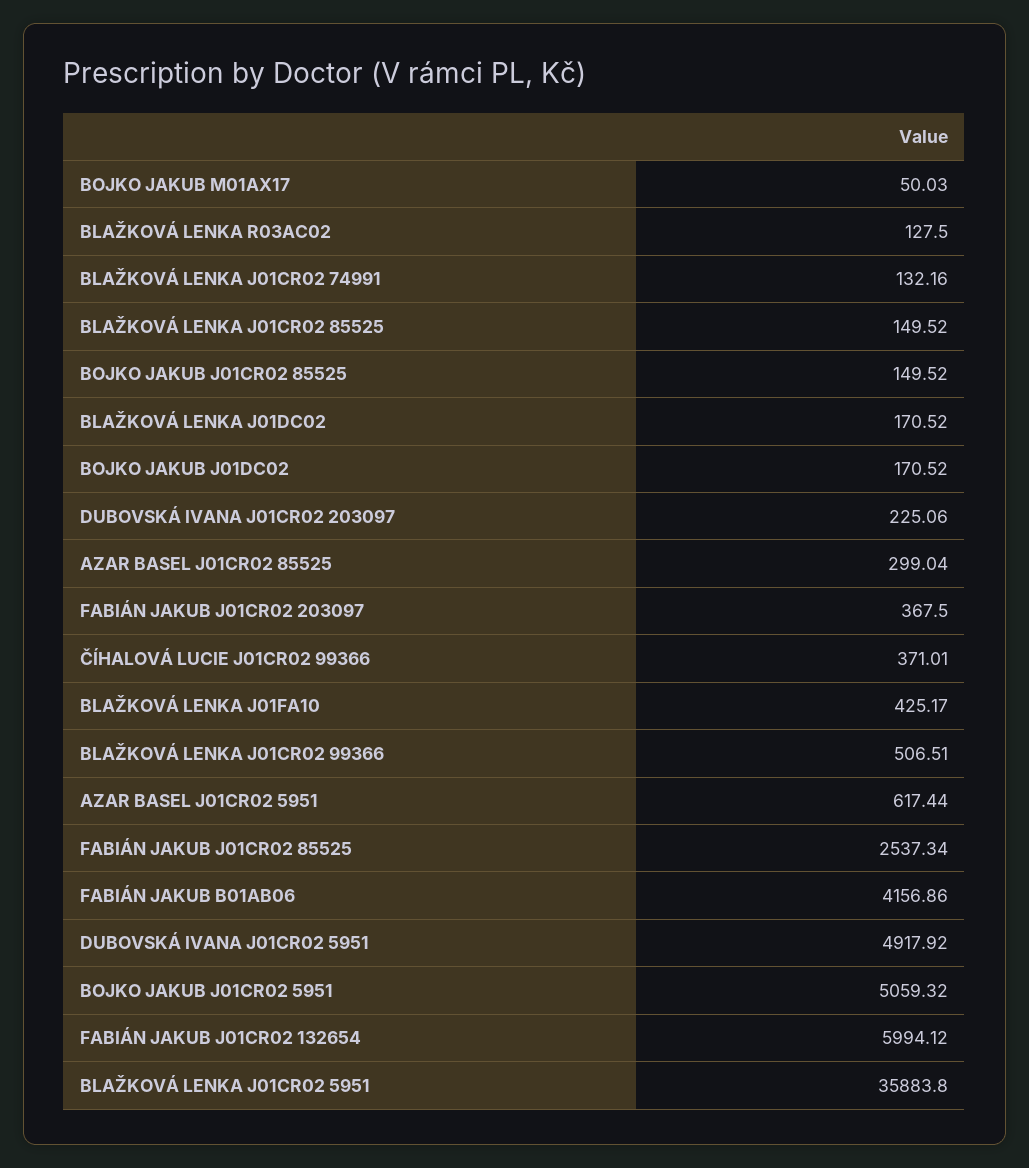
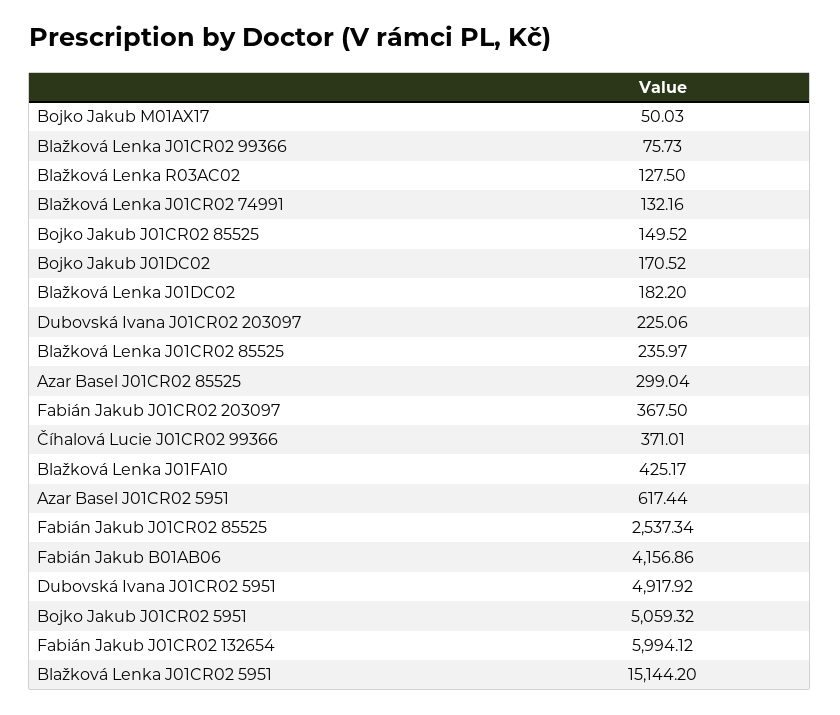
BLAŽKOVÁ LENKA J01CR02 85525: 149.52 -> 235.97
BLAŽKOVÁ LENKA J01DC02: 170.52 -> 182.2
BLAŽKOVÁ LENKA J01CR02 99366: 506.51 -> 75.73
BLAŽKOVÁ LENKA J01CR02 5951: 35883.8 -> 15144.2

